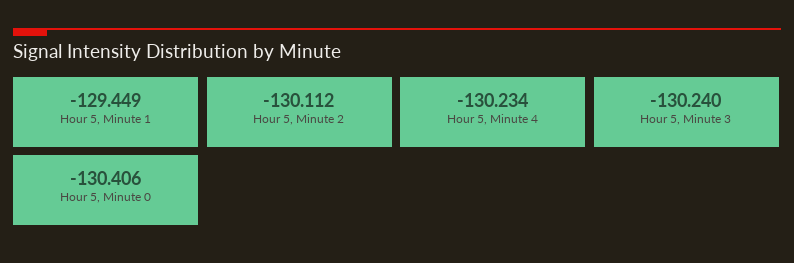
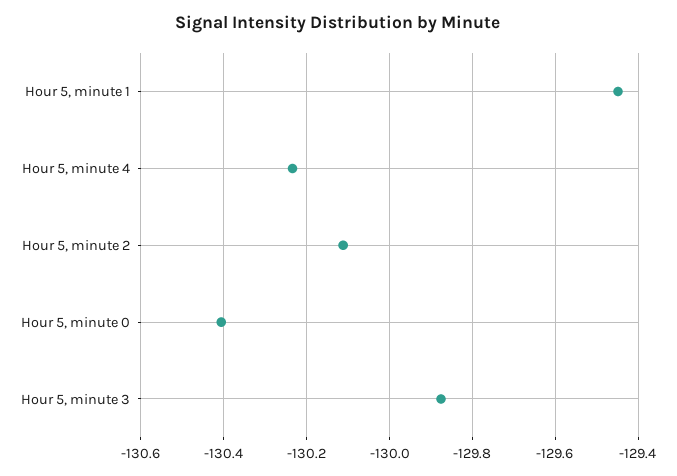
Hour 5, Minute 3: -130.24 -> -129.88

